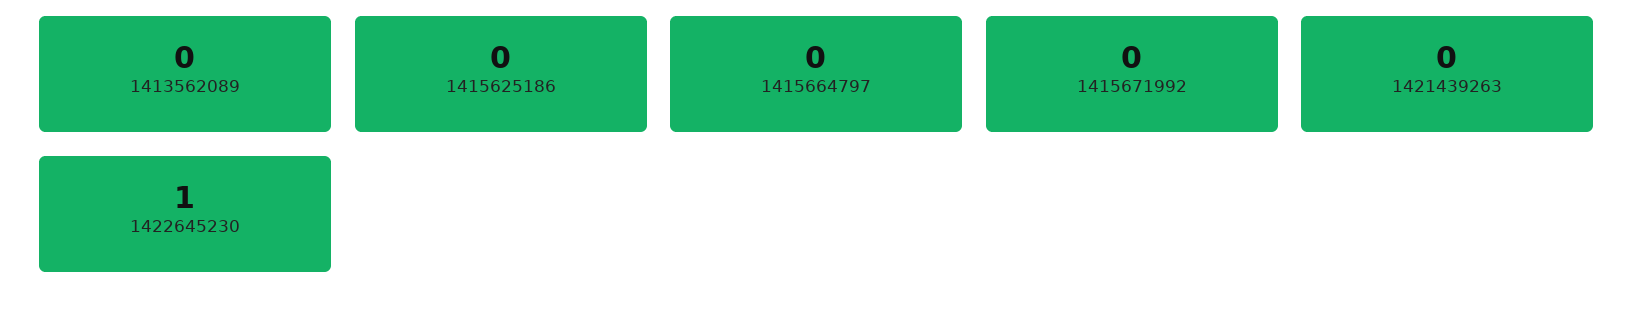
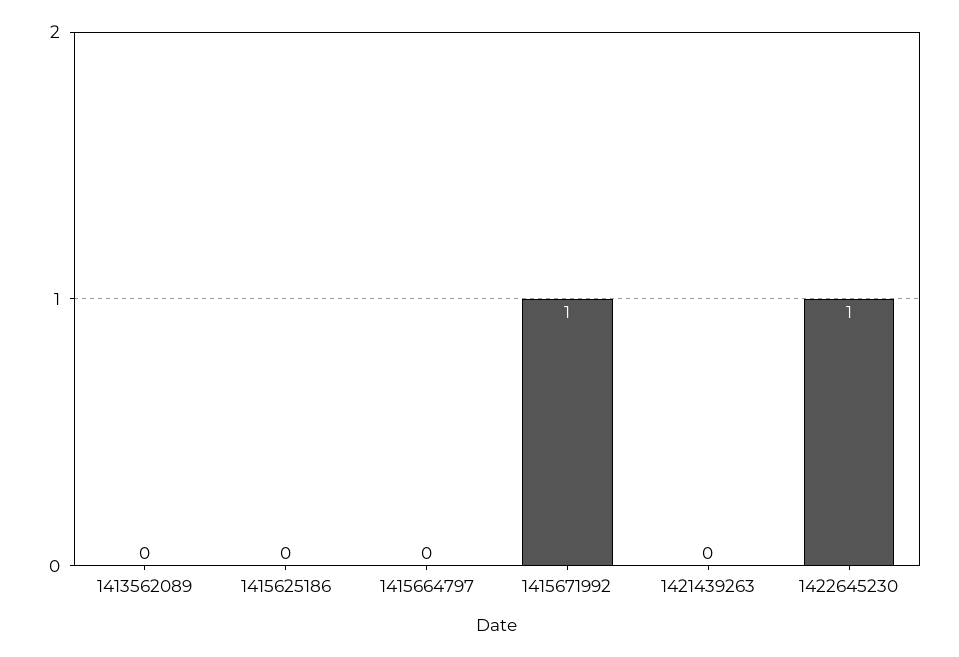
1415671992: 0 -> 1

